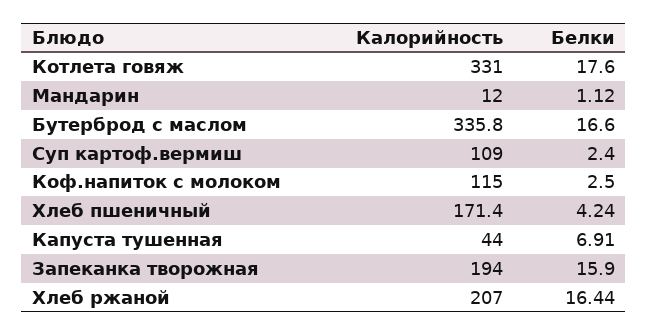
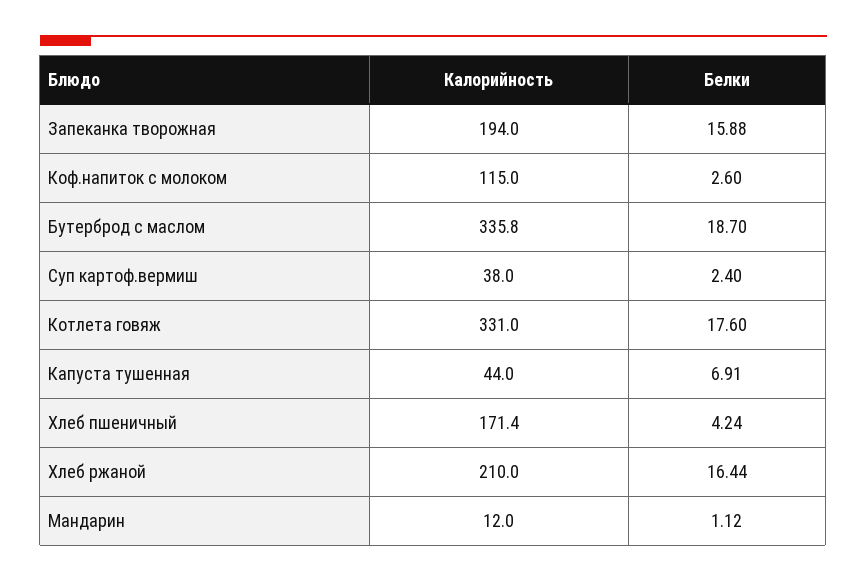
Белки, Бутерброд с маслом: 16.6 -> 18.7
Калорийность, Суп картоф.вермиш: 109 -> 38
Белки, Коф.напиток с молоком: 2.5 -> 2.6
Белки, Запеканка творожная: 15.9 -> 15.88
Калорийность, Хлеб ржаной: 207 -> 210

